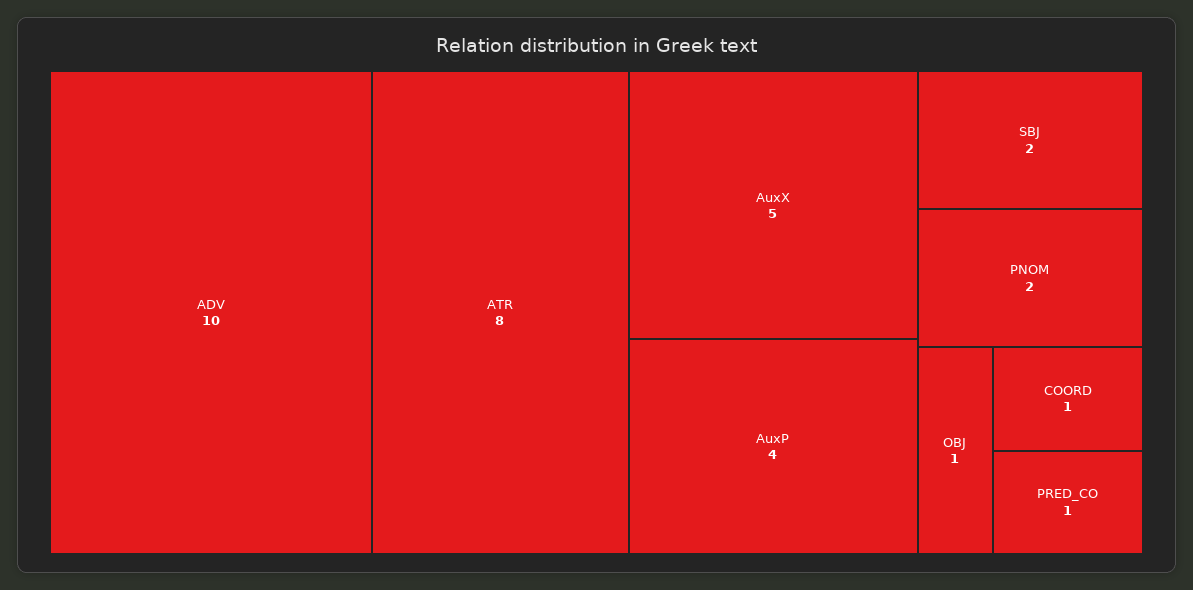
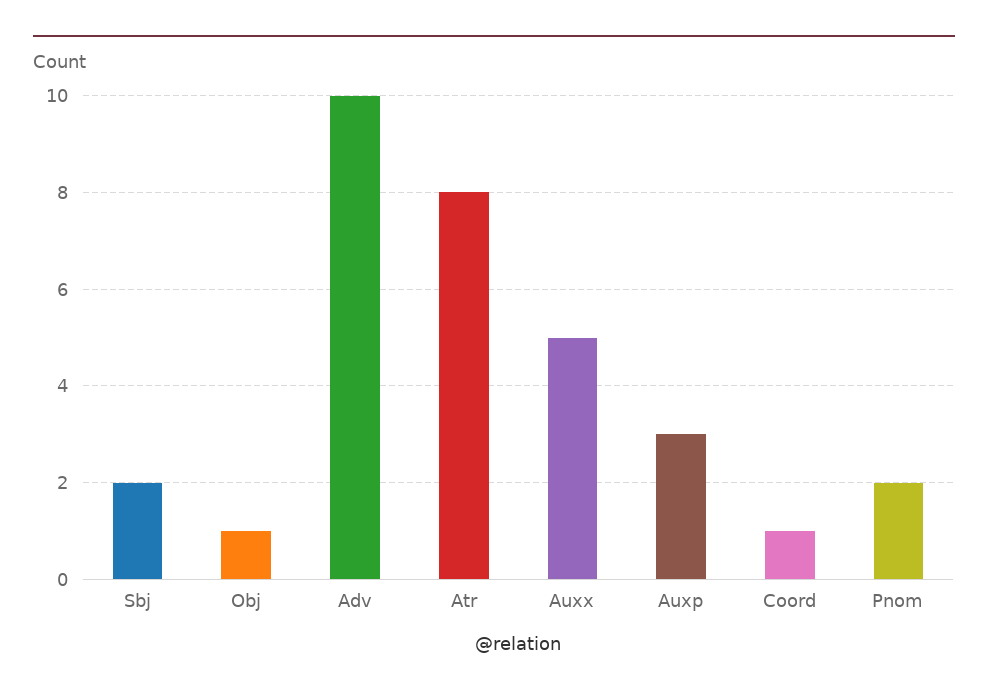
AuxP: 4 -> 3
PRED_CO: 1 -> none

